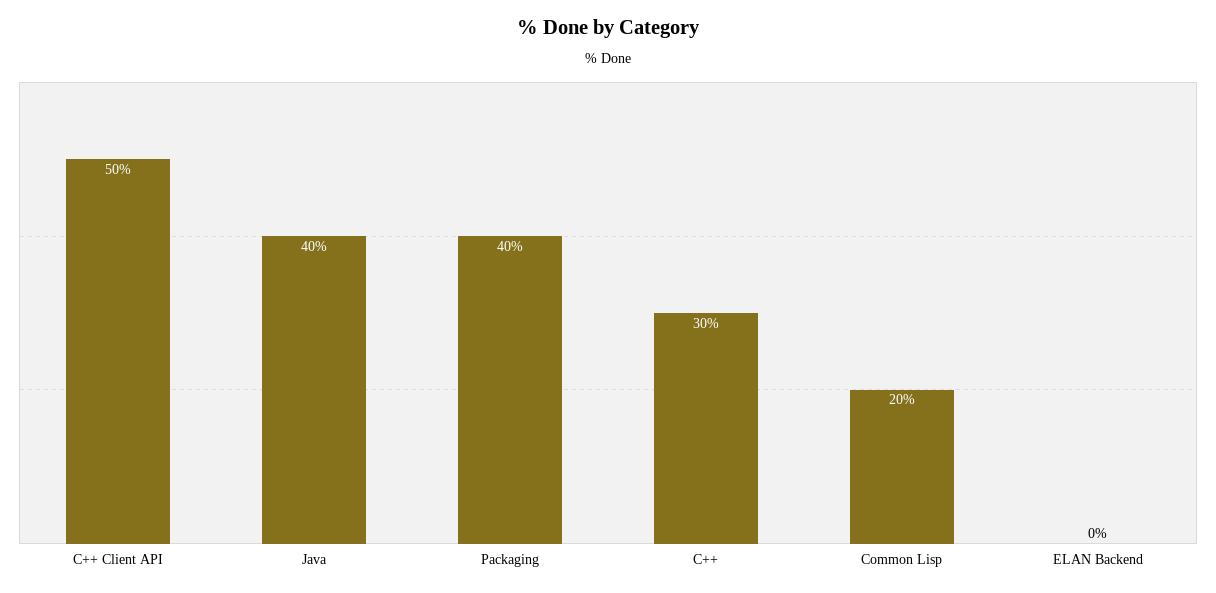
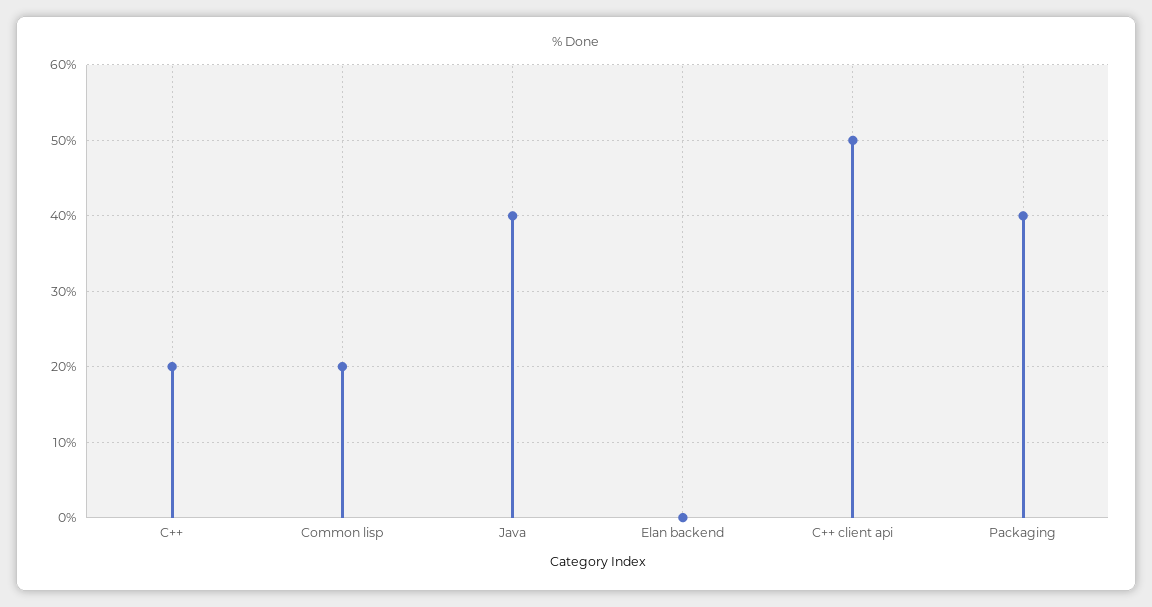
C++: 30 -> 20

